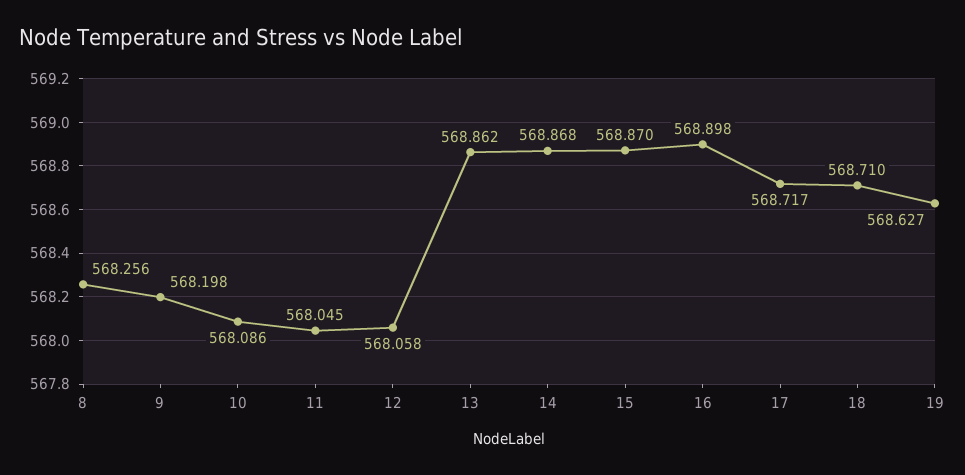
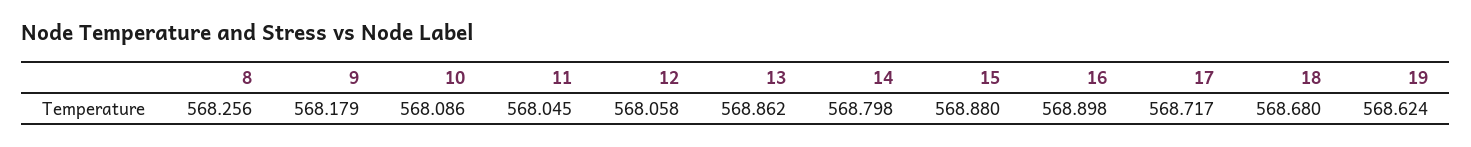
9: 568.198 -> 568.179
14: 568.868 -> 568.798
15: 568.87 -> 568.88
18: 568.71 -> 568.68
19: 568.627 -> 568.624

